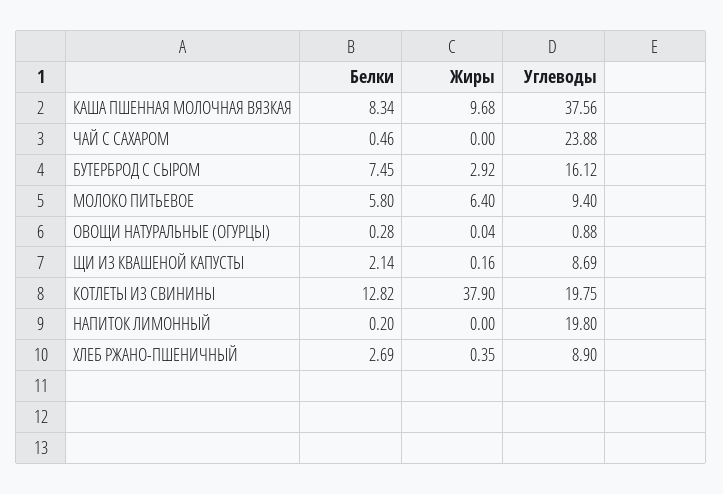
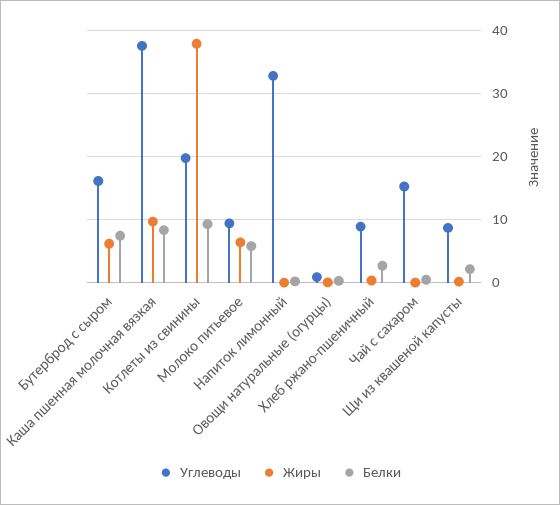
Углеводы, ЧАЙ С САХАРОМ: 23.88 -> 15
Жиры, БУТЕРБРОД С СЫРОМ: 2.92 -> 6
Белки, КОТЛЕТЫ ИЗ СВИНИНЫ: 12.82 -> 9
Углеводы, НАПИТОК ЛИМОННЫЙ: 19.8 -> 33

